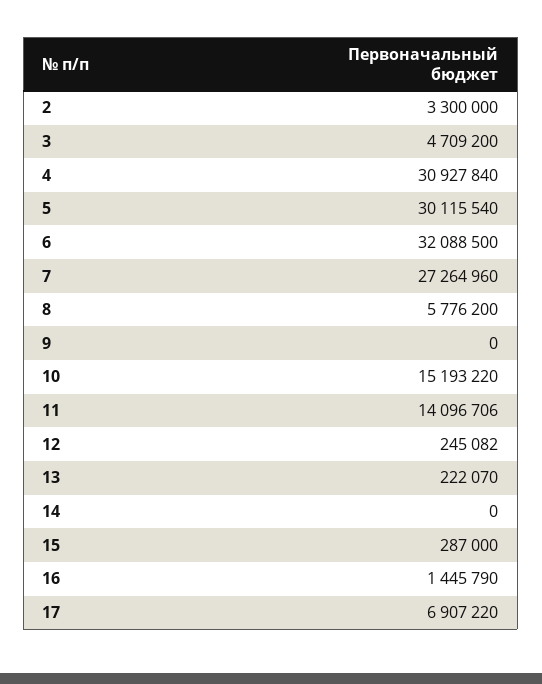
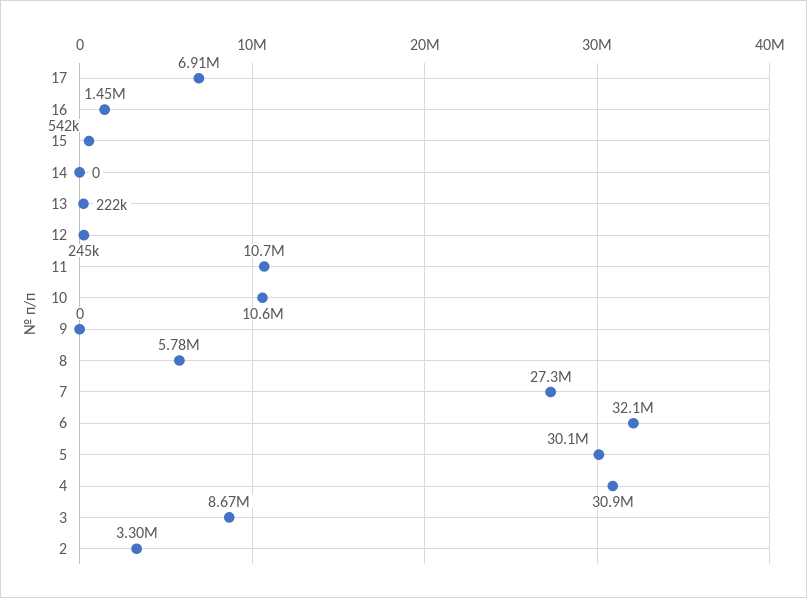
3: 4709200 -> 8670000
10: 15193220 -> 10600000
11: 14096706 -> 10700000
15: 287000 -> 542000

